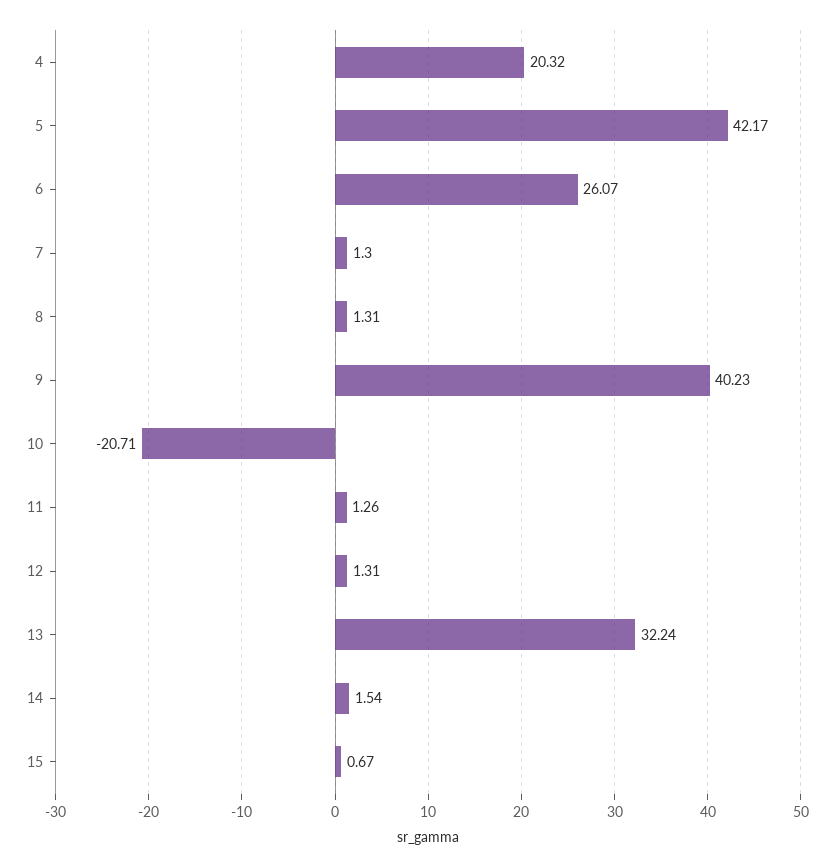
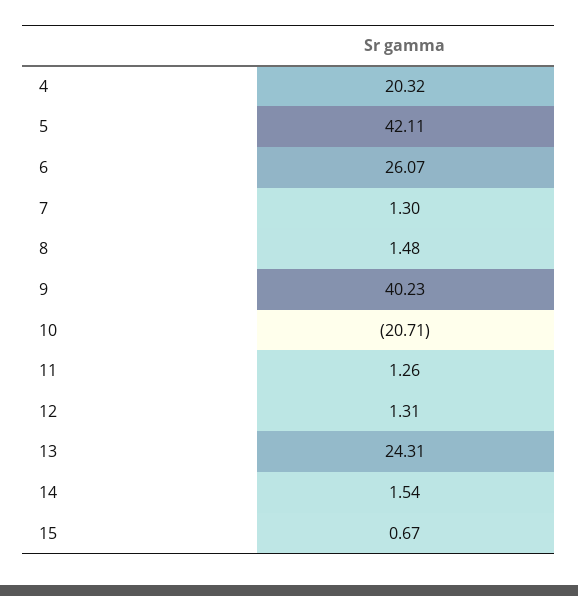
5: 42.17 -> 42.11
8: 1.31 -> 1.48
13: 32.24 -> 24.31

